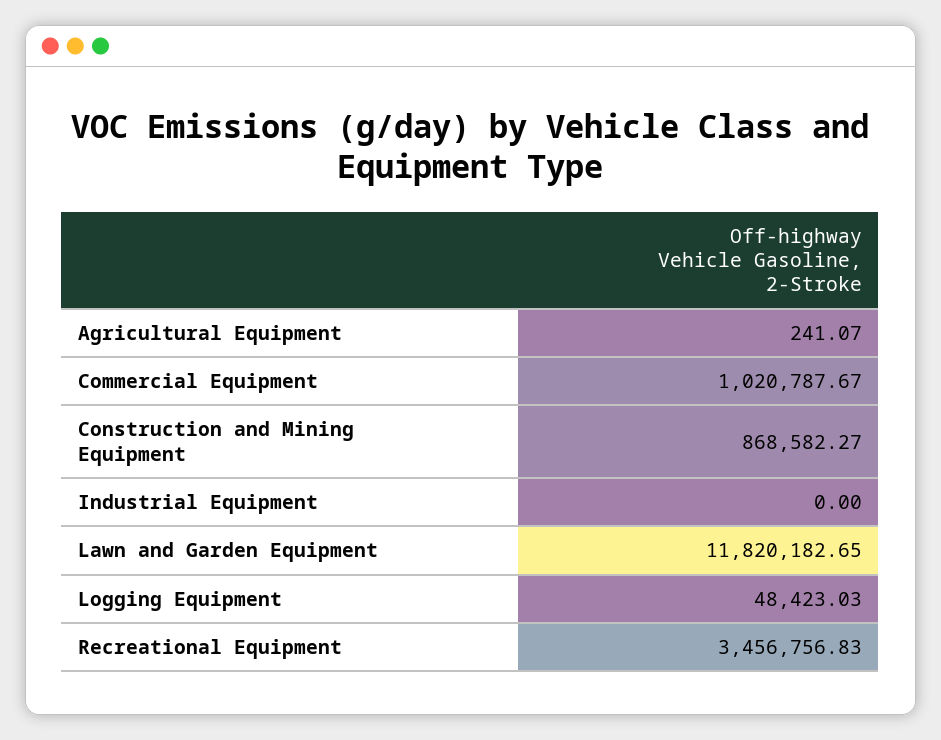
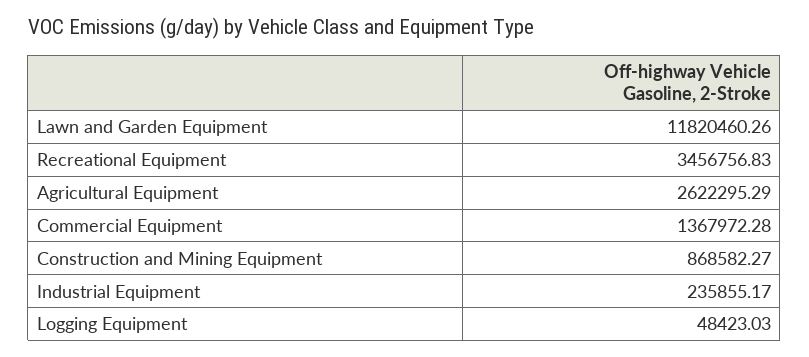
Agricultural Equipment: 241.07 -> 2622295.29
Commercial Equipment: 1020787.67 -> 1367972.28
Industrial Equipment: 0 -> 235855.17
Lawn and Garden Equipment: 11820182.65 -> 11820460.26

